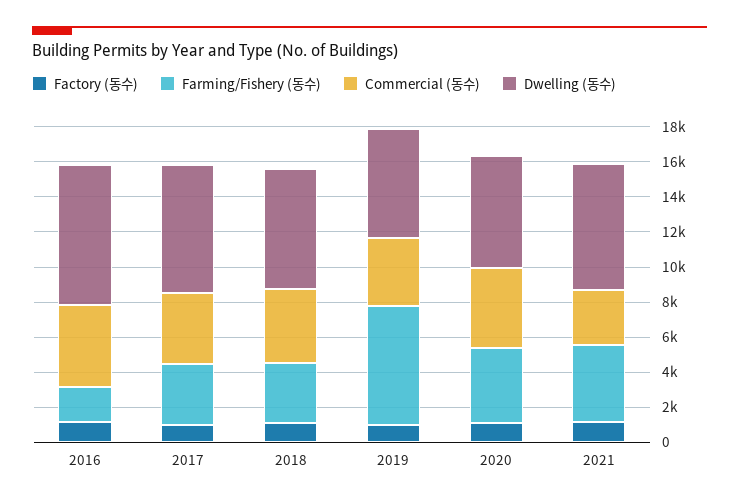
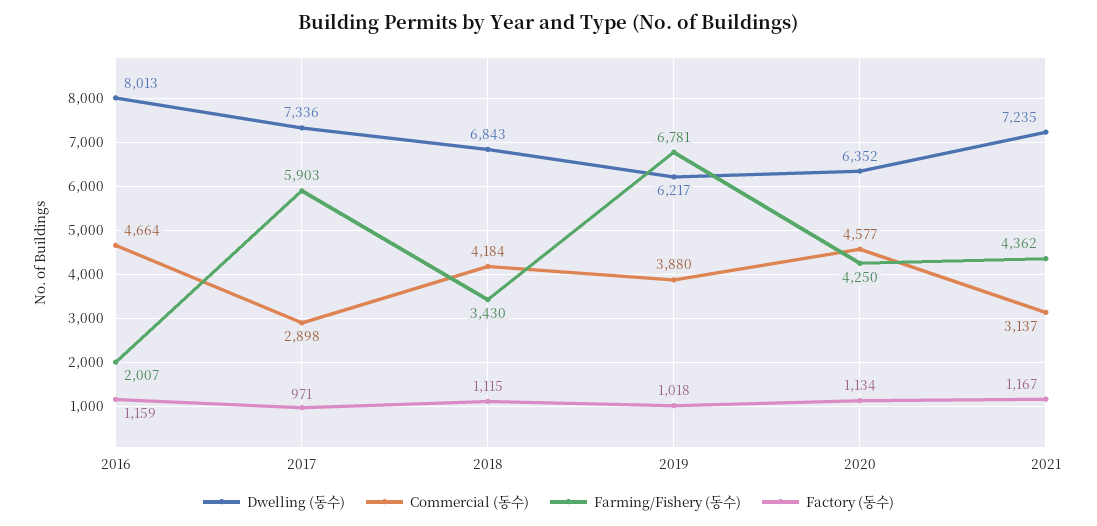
Farming/Fishery (동수), 2017: 3500 -> 5903
Commercial (동수), 2017: 4000 -> 2898

